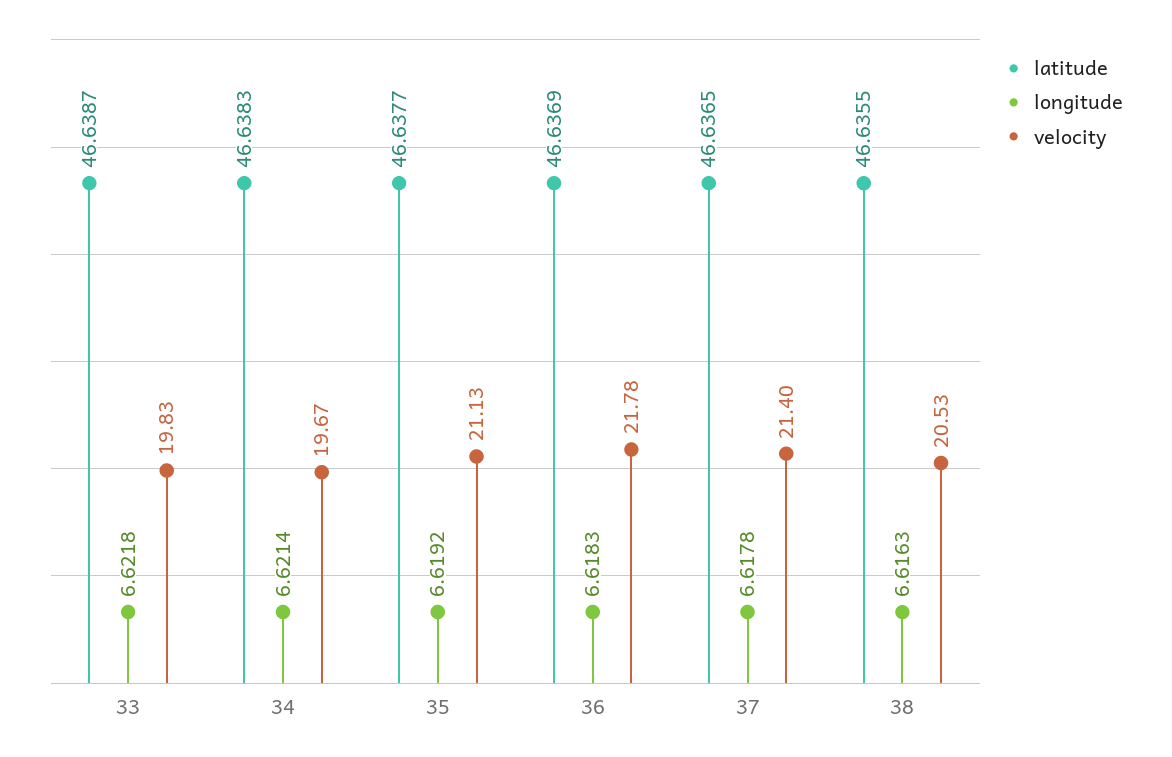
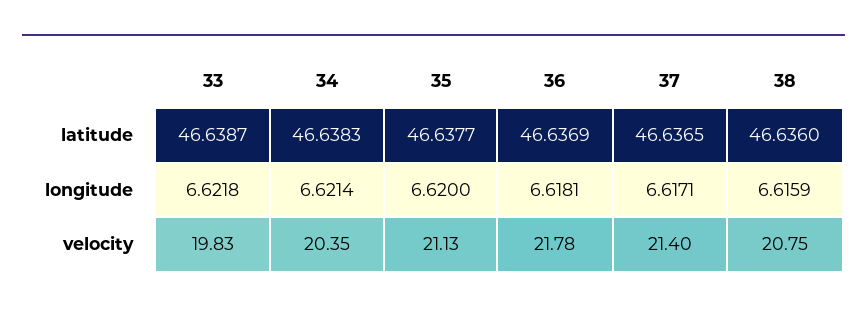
velocity, 34: 19.67 -> 20.35
longitude, 35: 6.6192 -> 6.62
longitude, 36: 6.6183 -> 6.6181
longitude, 37: 6.6178 -> 6.6171
latitude, 38: 46.6355 -> 46.636
longitude, 38: 6.6163 -> 6.6159
velocity, 38: 20.53 -> 20.75

